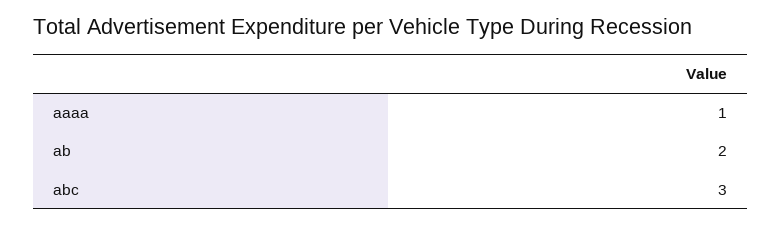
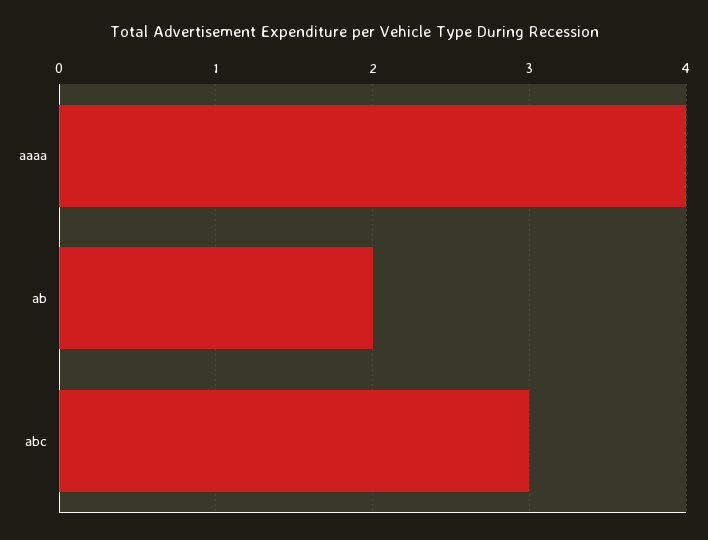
aaaa: 1 -> 4

